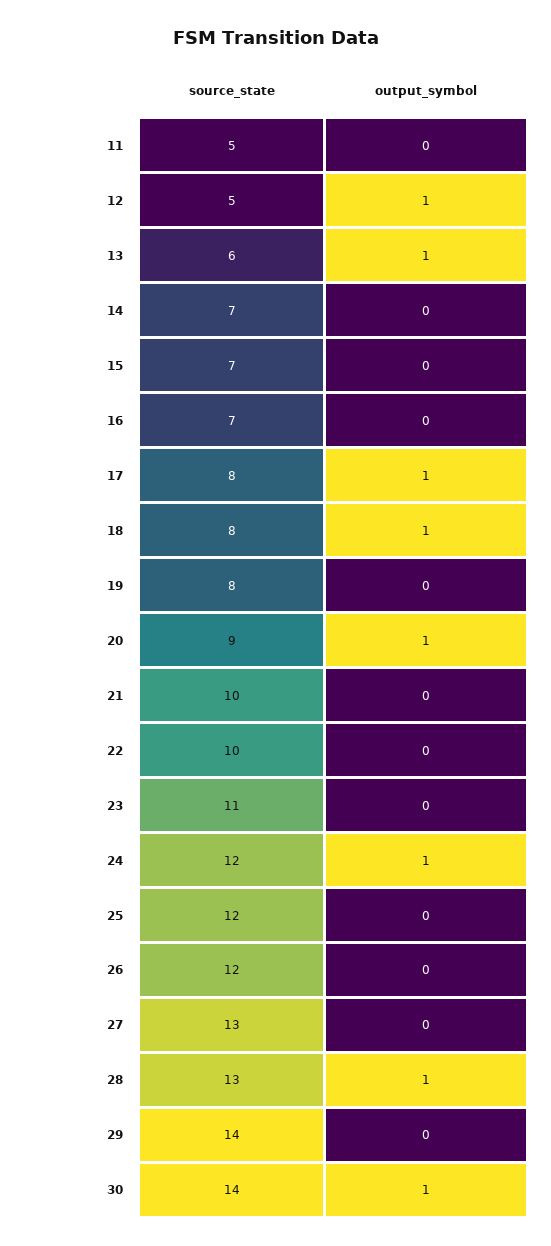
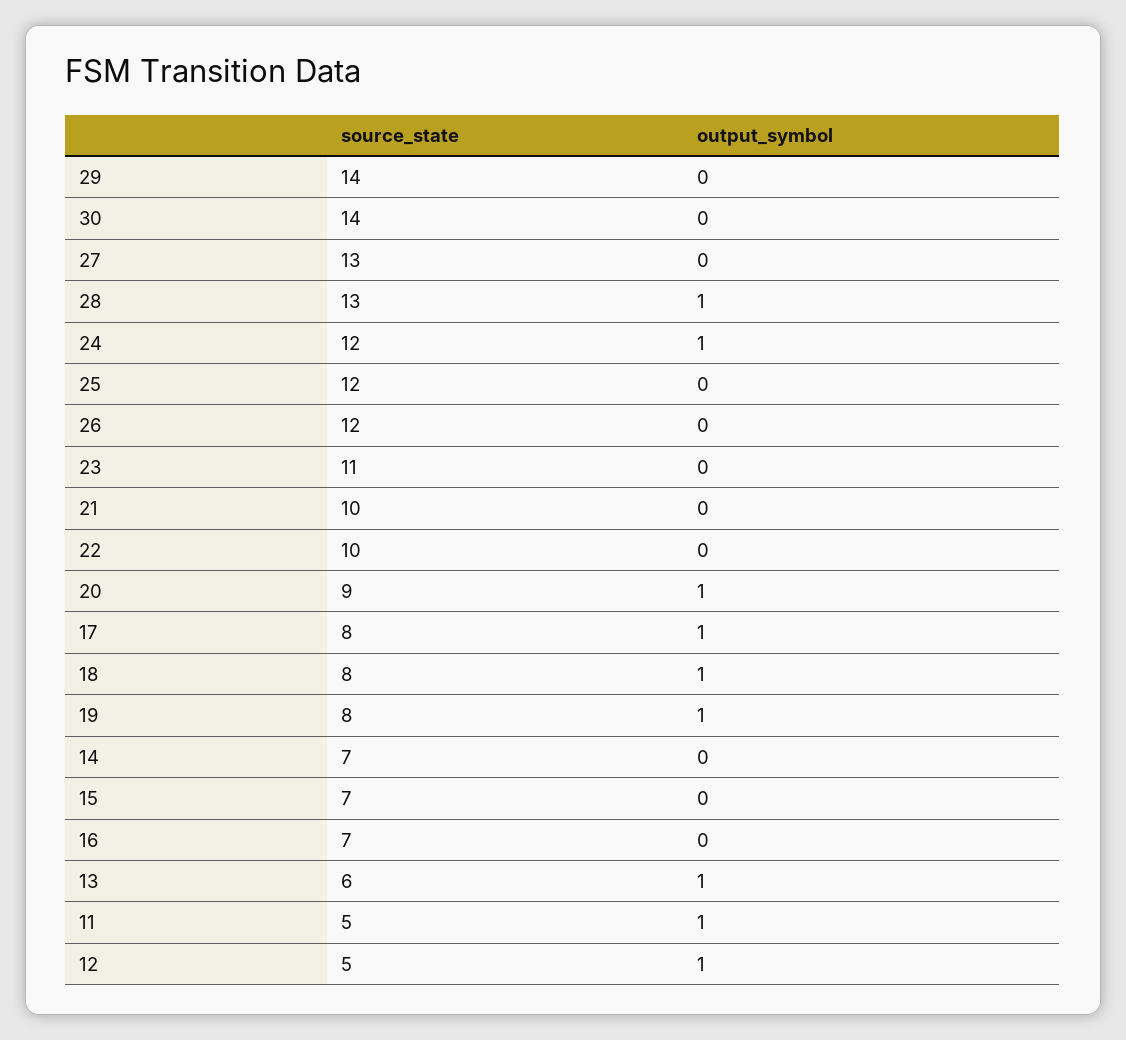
output_symbol, 11: 0 -> 1
output_symbol, 19: 0 -> 1
output_symbol, 30: 1 -> 0

